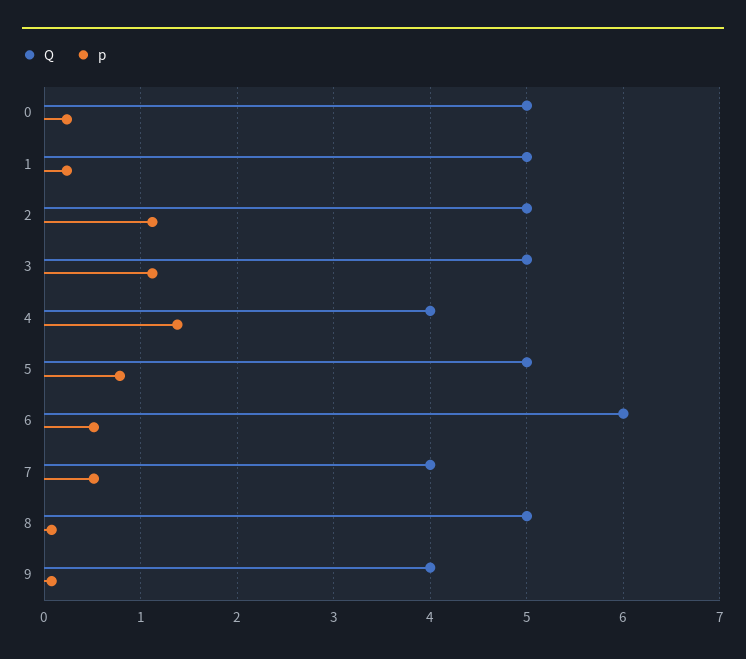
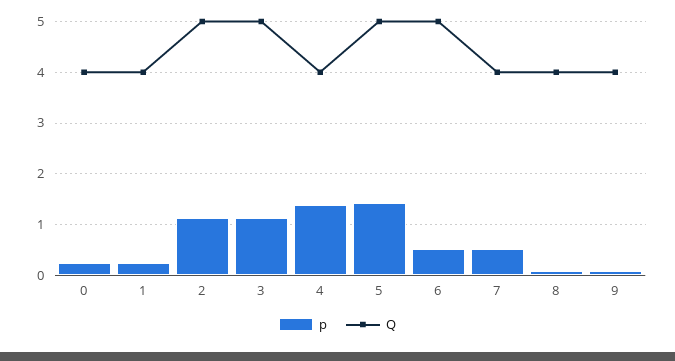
Q, 0: 5 -> 4
Q, 1: 5 -> 4
p, 5: 0.8 -> 1.4
Q, 6: 6 -> 5
Q, 8: 5 -> 4

